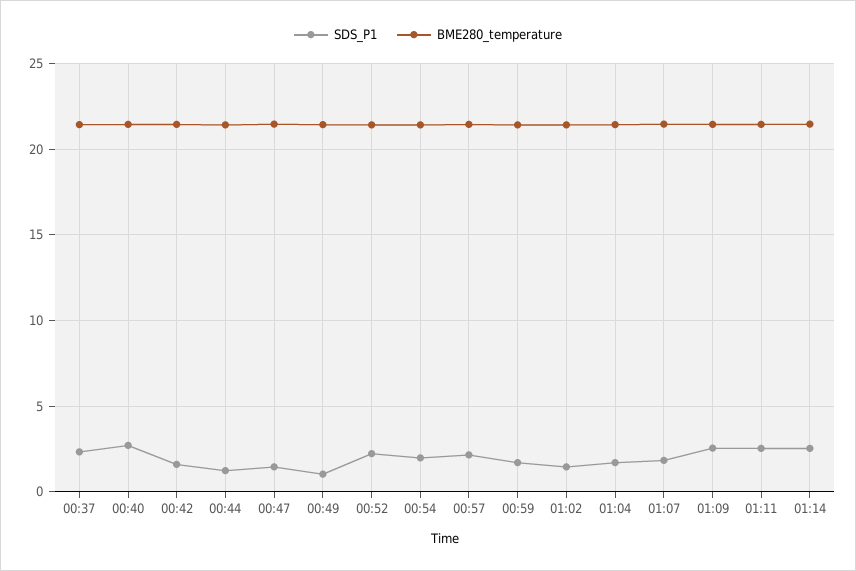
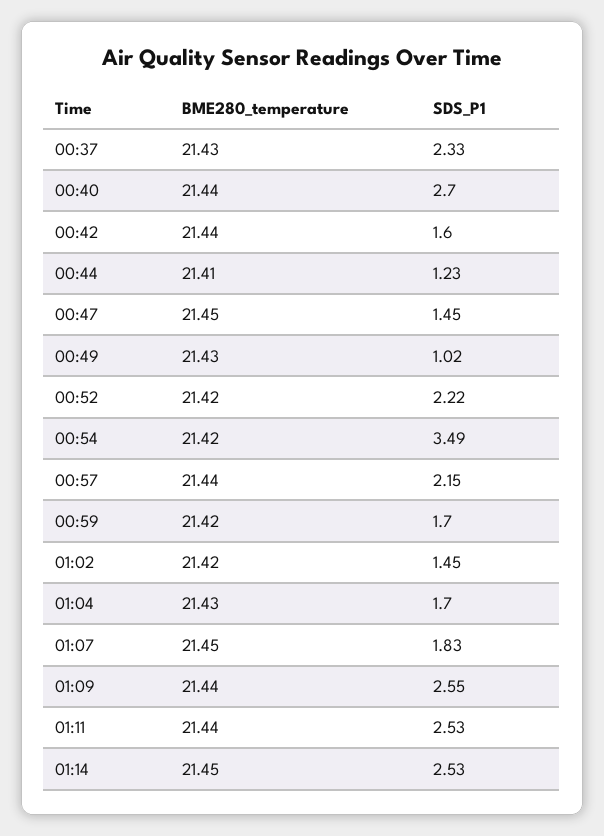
SDS_P1, 00:54: 2 -> 3.49

